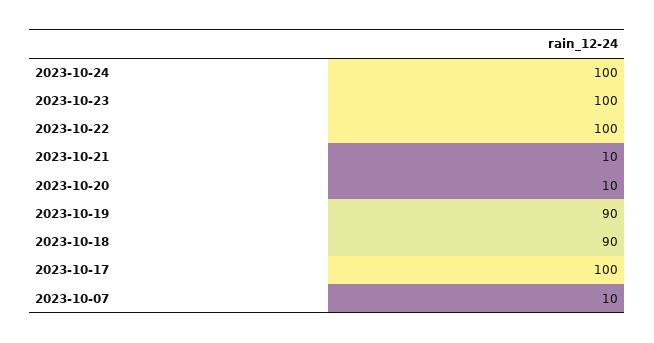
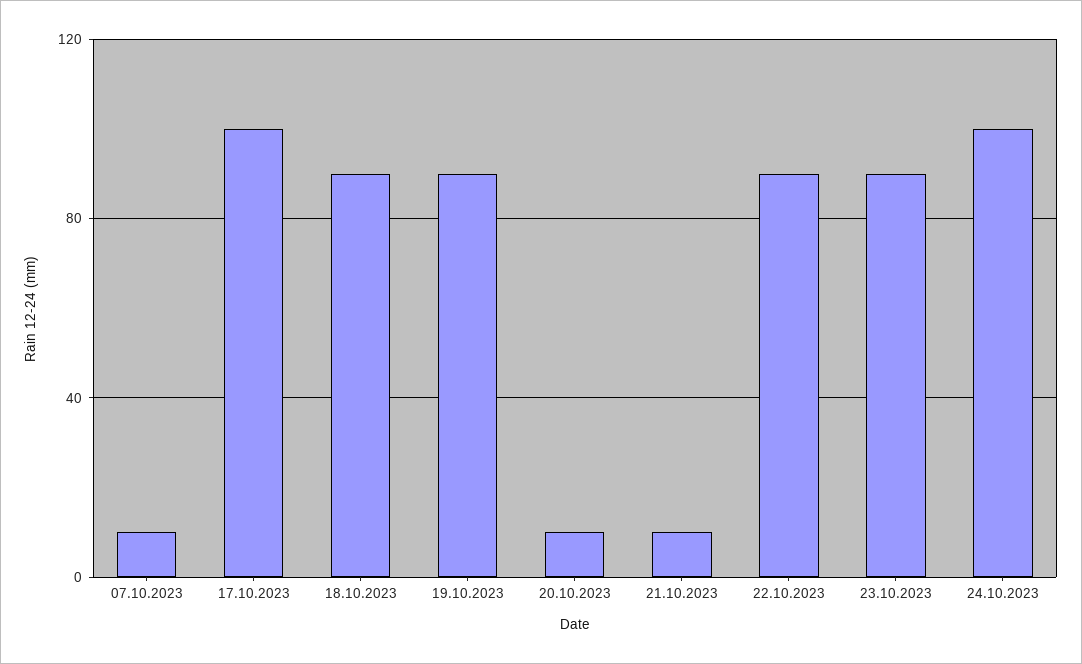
2023-10-23: 100 -> 90
2023-10-22: 100 -> 90

